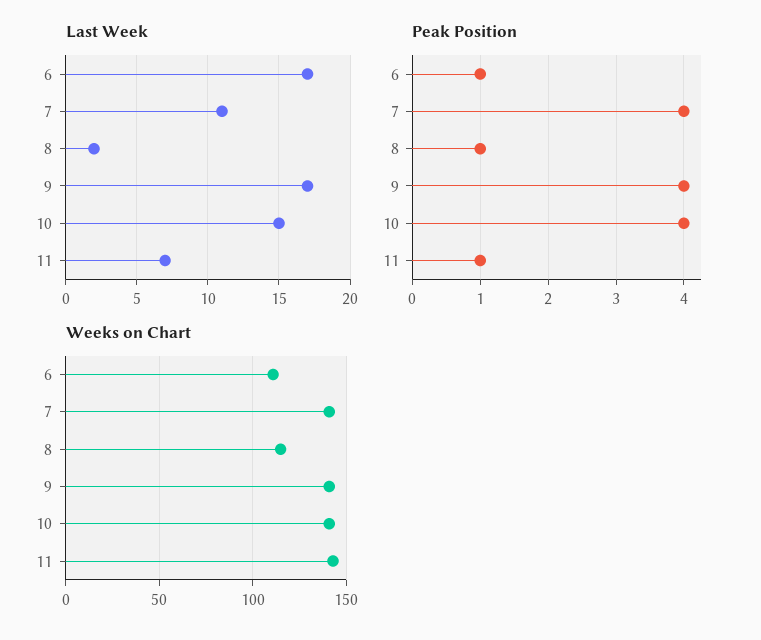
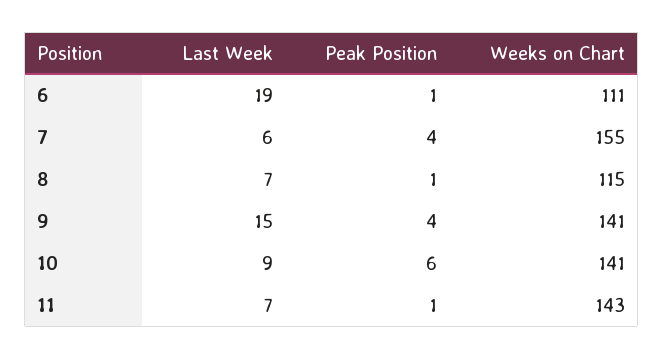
Last Week, 6: 17 -> 19
Last Week, 7: 11 -> 6
Last Week, 8: 2 -> 7
Last Week, 9: 17 -> 15
Last Week, 10: 15 -> 9
Peak Position, 10: 4 -> 6
Weeks on Chart, 7: 140 -> 155

